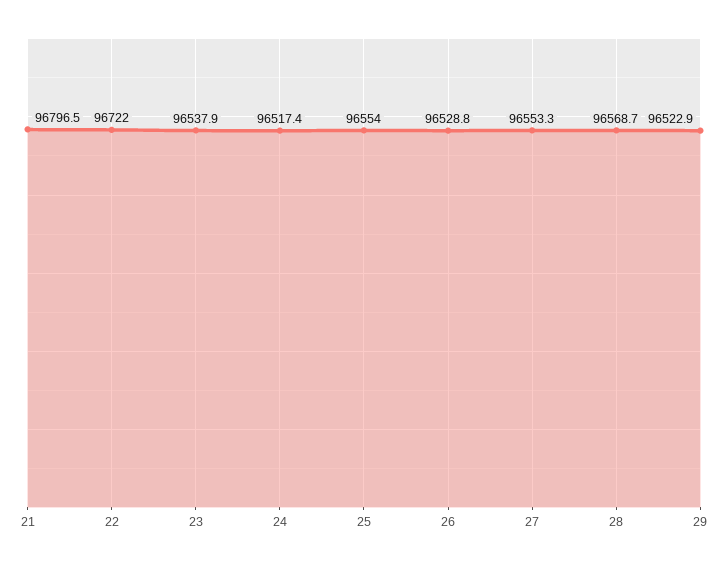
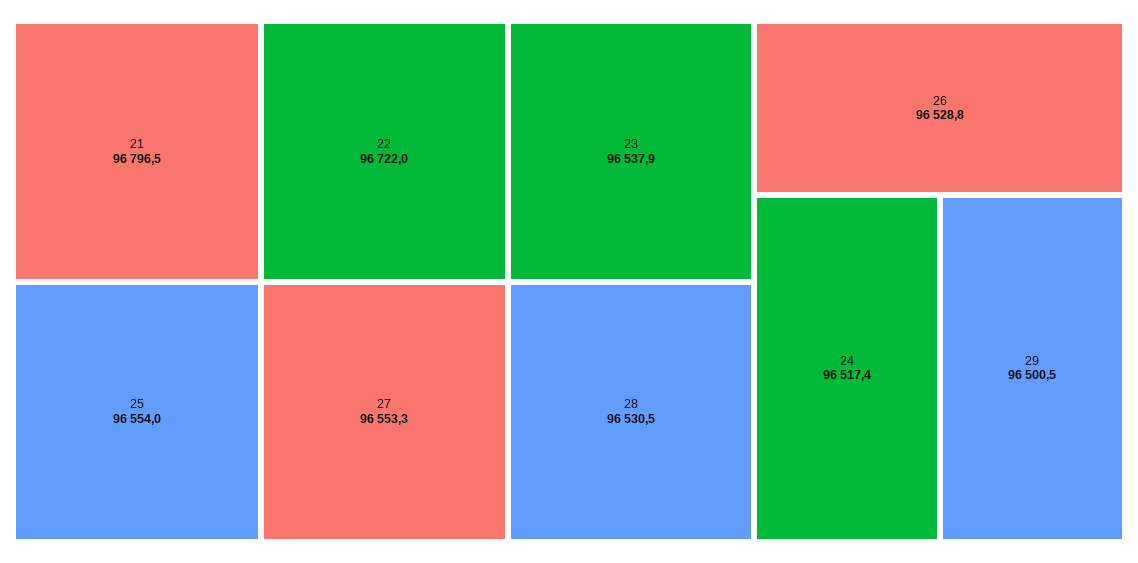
28: 96568.7 -> 96530.5
29: 96522.9 -> 96500.5

